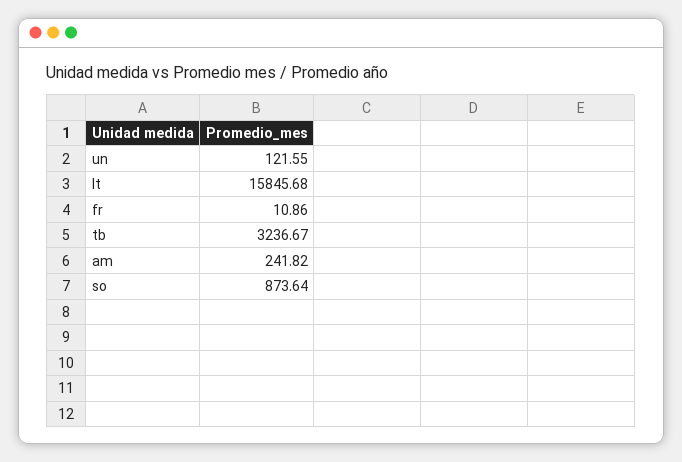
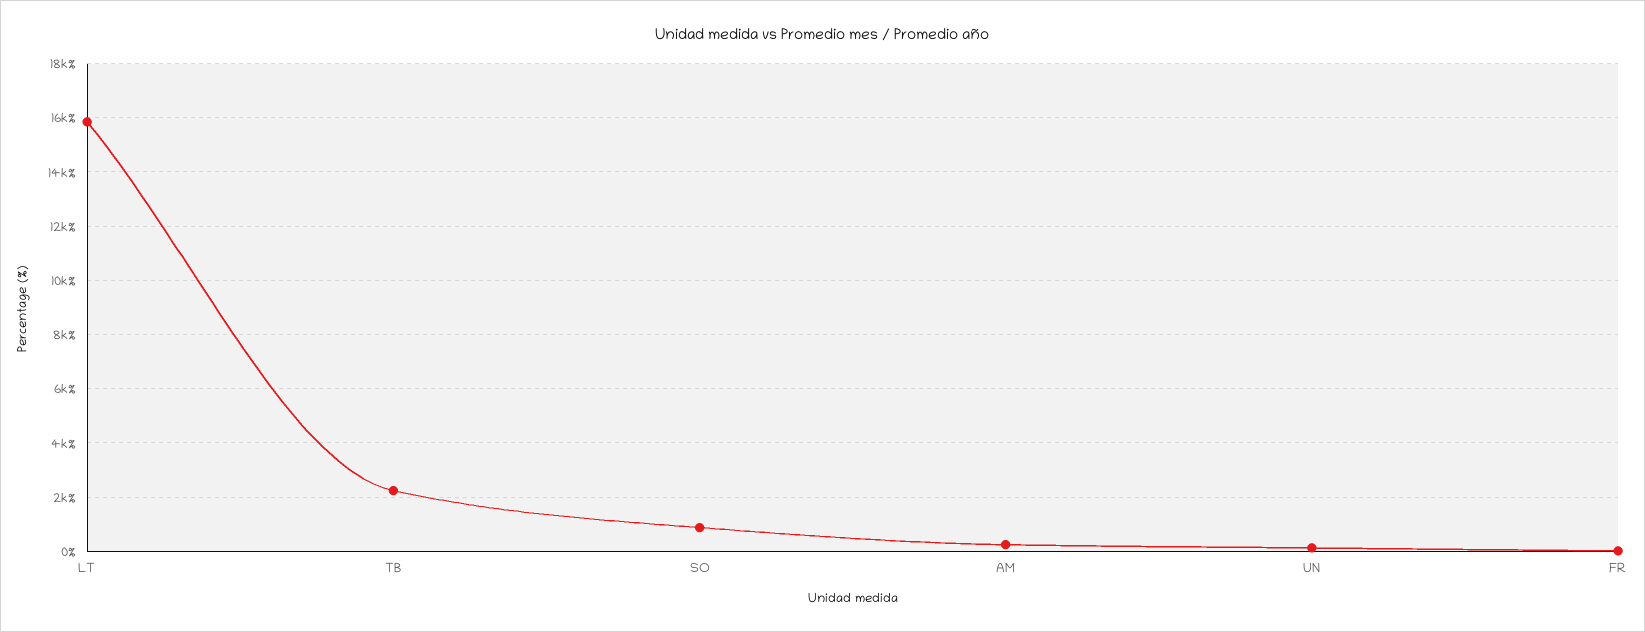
tb: 3236.67 -> 2250

